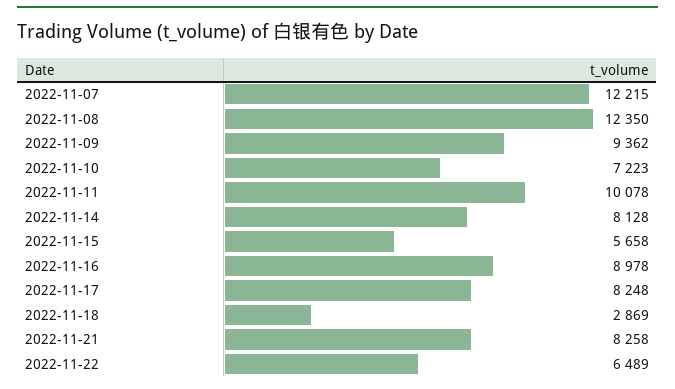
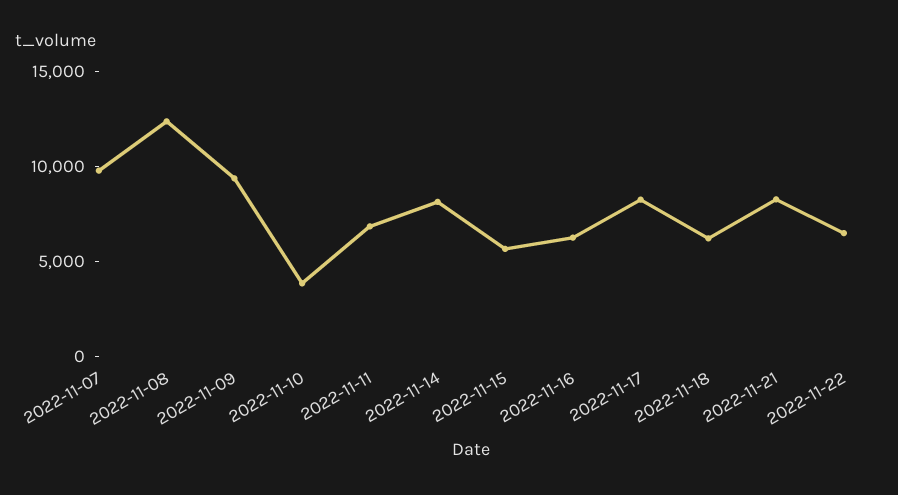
2022-11-07: 12215 -> 10000
2022-11-10: 7223 -> 4000
2022-11-11: 10078 -> 7000
2022-11-16: 8978 -> 6000
2022-11-18: 2869 -> 6000

